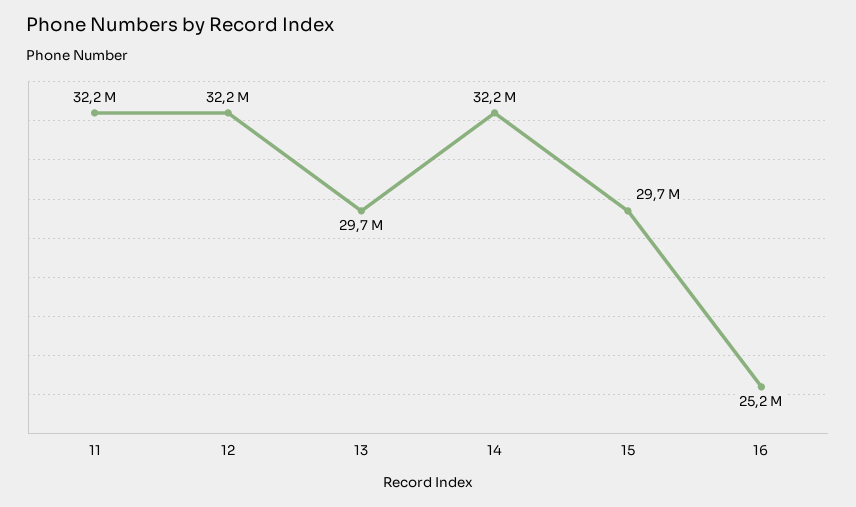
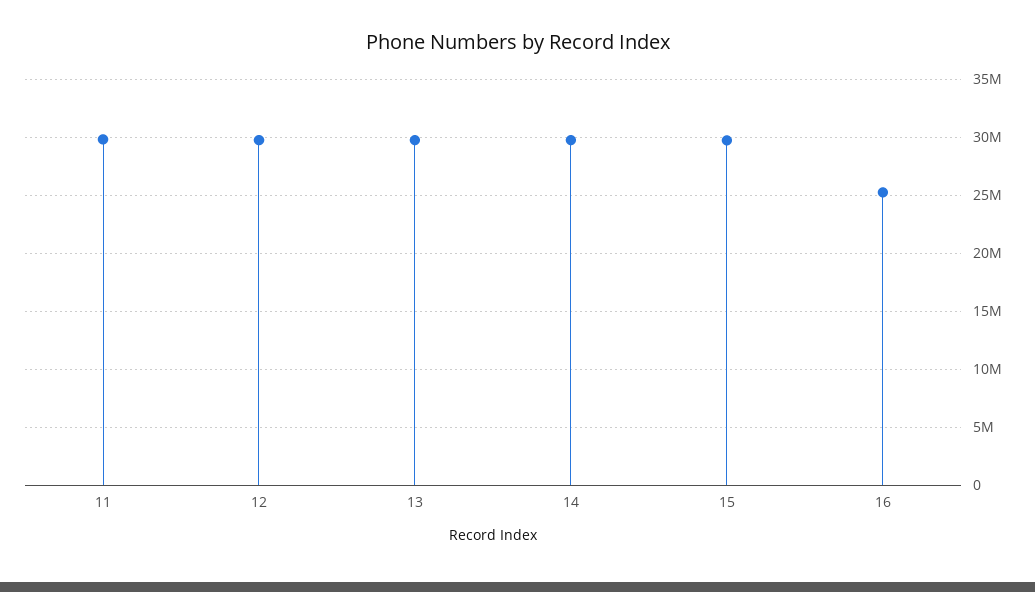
11: 32200000 -> 30000000
12: 32200000 -> 30000000
14: 32200000 -> 30000000

